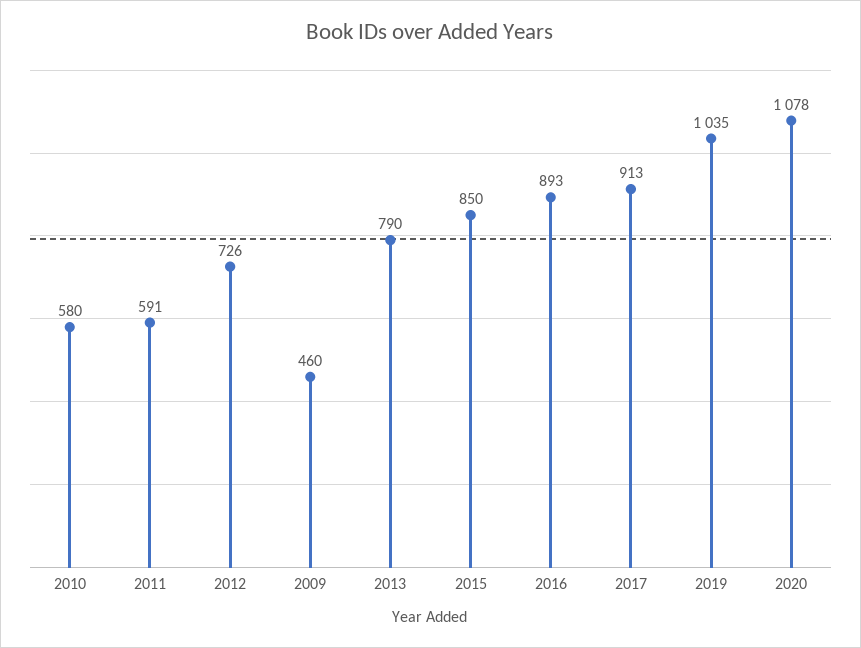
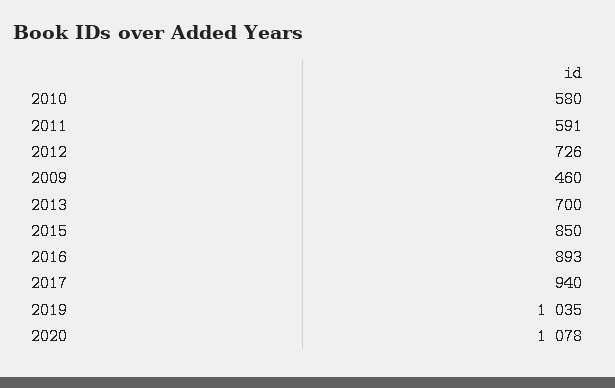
2013: 790 -> 700
2017: 913 -> 940

